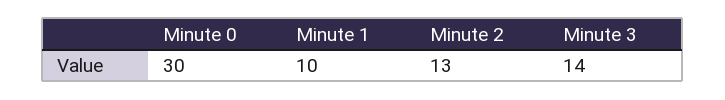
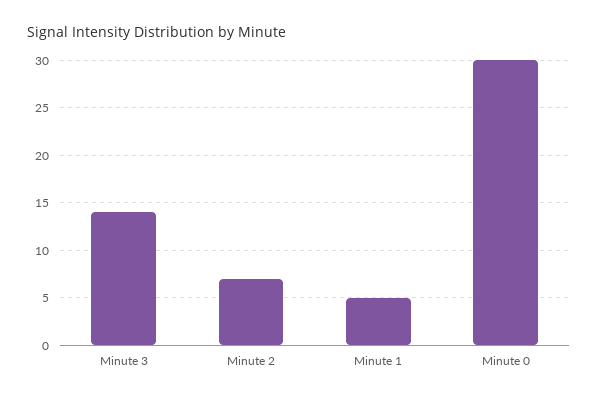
Minute 1: 10 -> 5
Minute 2: 13 -> 7

